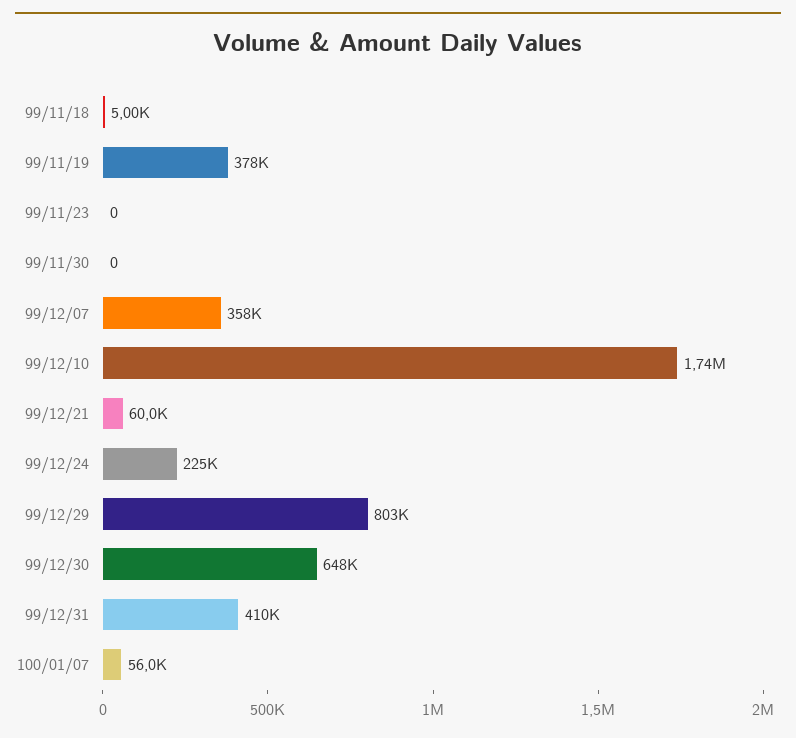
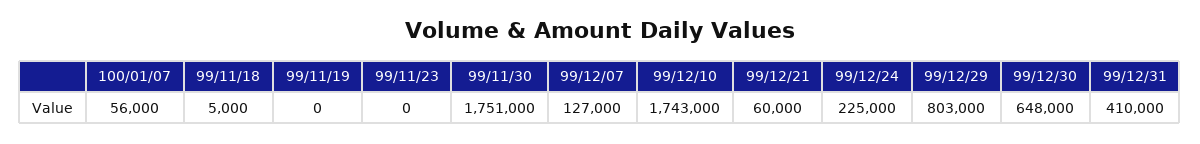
99/11/19: 378000 -> 0
99/11/30: 0 -> 1751000
99/12/07: 358000 -> 127000

